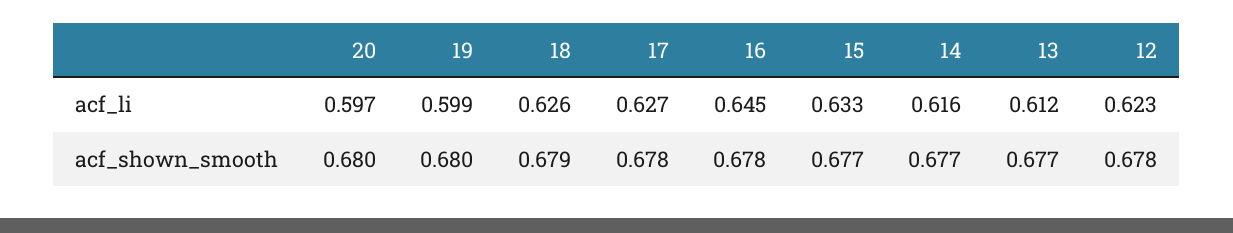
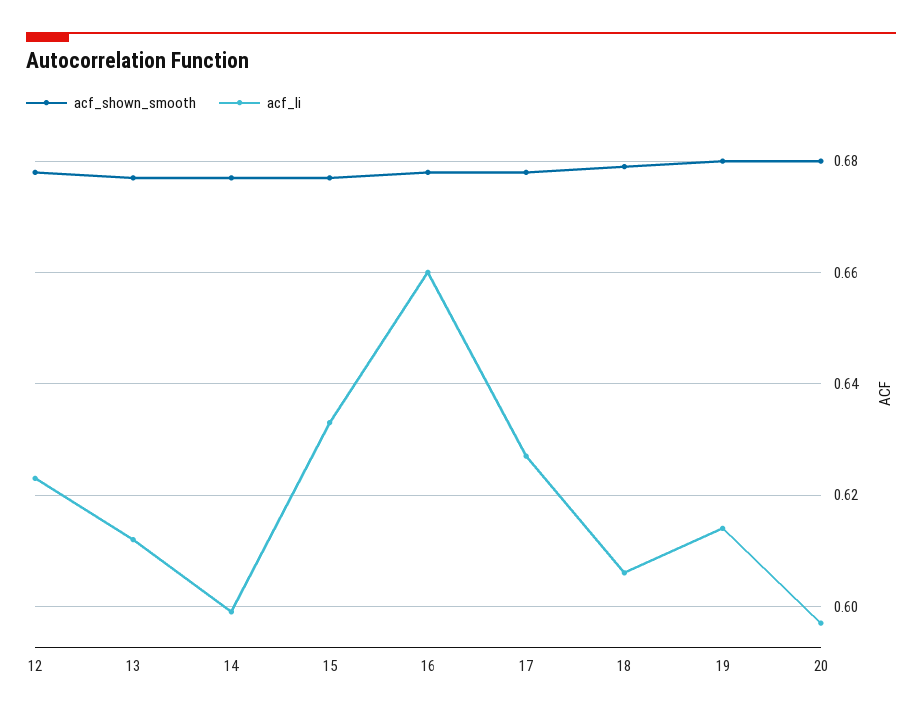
acf_li, 19: 0.599 -> 0.615
acf_li, 18: 0.626 -> 0.605
acf_li, 16: 0.645 -> 0.66
acf_li, 14: 0.616 -> 0.6

